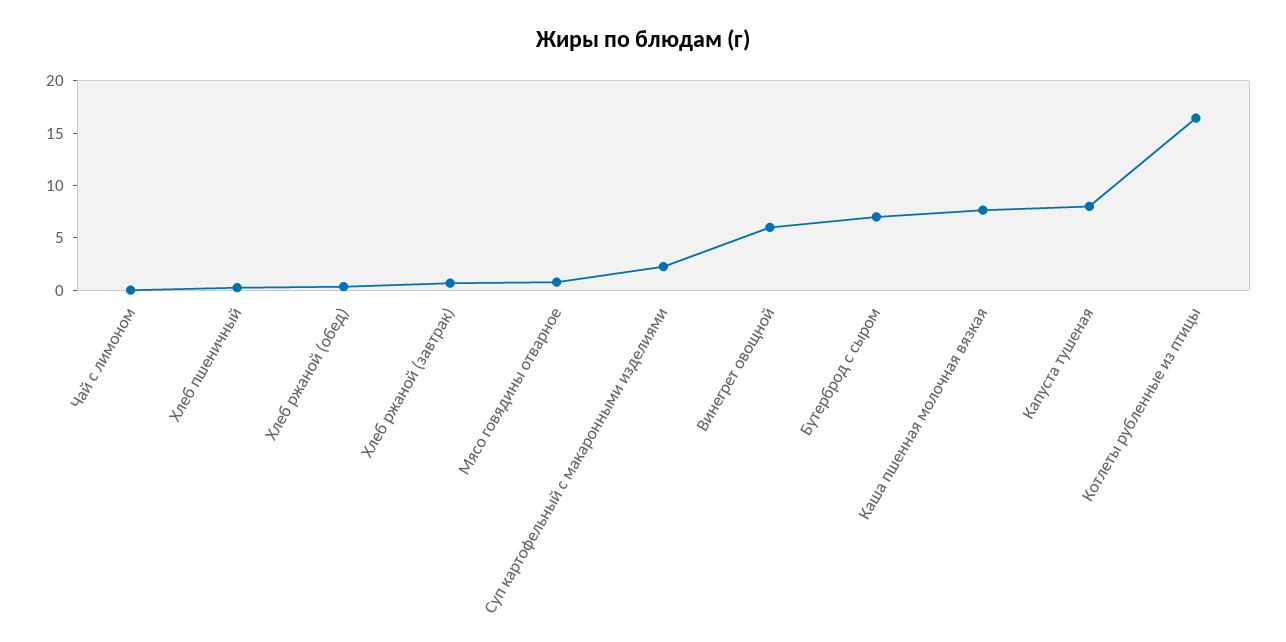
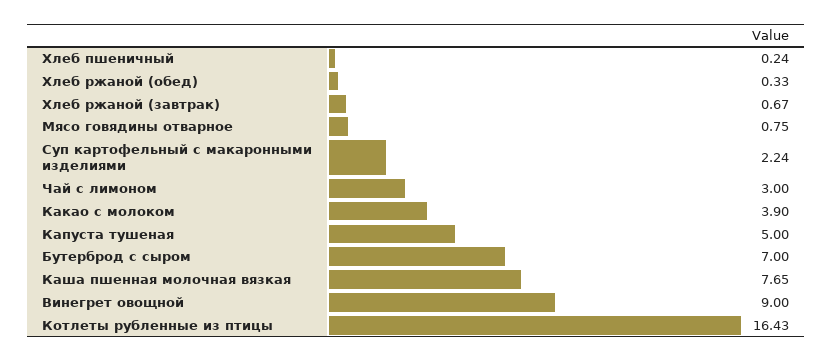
Чай с лимоном: 0 -> 3
Винегрет овощной: 6 -> 9
Капуста тушеная: 8 -> 5
Какао с молоком: none -> 3.9

